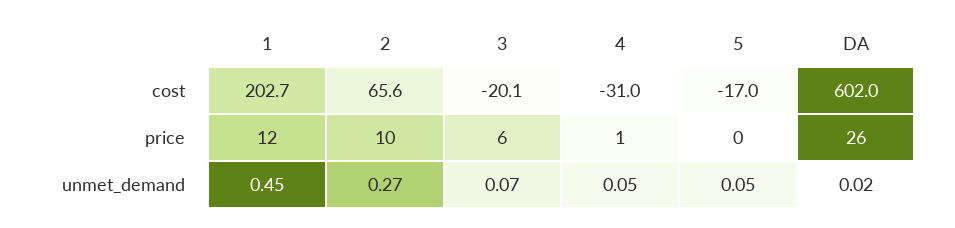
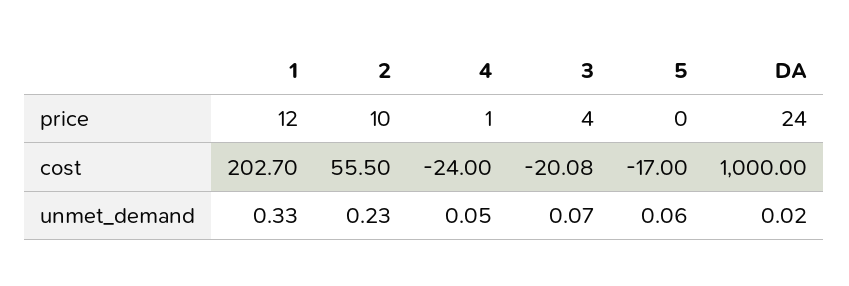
2, cost: 65.6 -> 55.5
4, cost: -31 -> -24
DA, cost: 602 -> 1000
3, price: 6 -> 4
DA, price: 26 -> 24
1, unmet_demand: 0.45 -> 0.33
2, unmet_demand: 0.27 -> 0.23
5, unmet_demand: 0.05 -> 0.06

